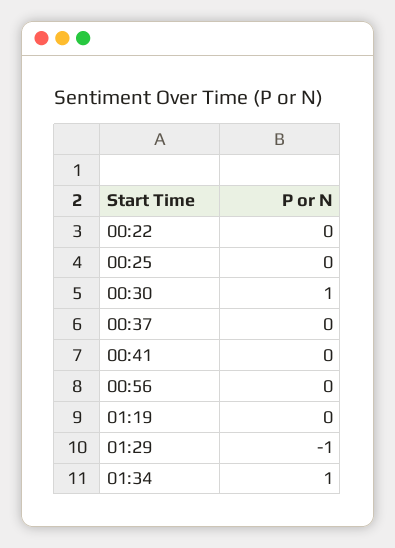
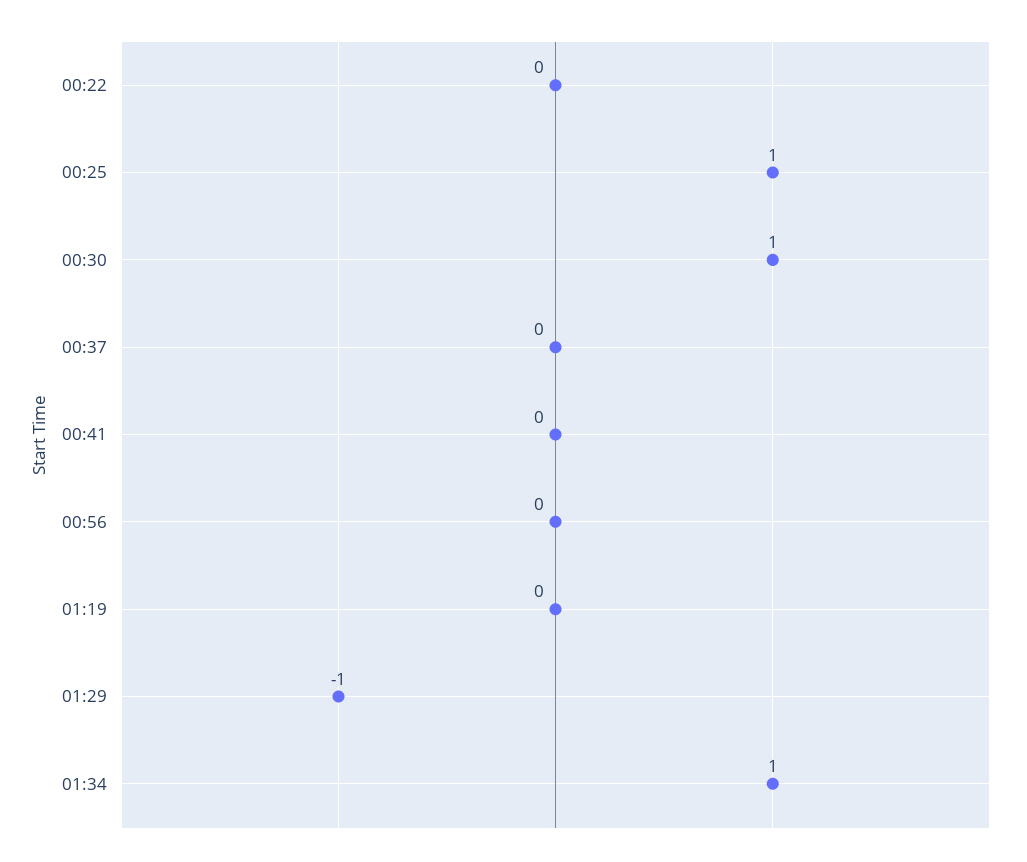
00:25: 0 -> 1

